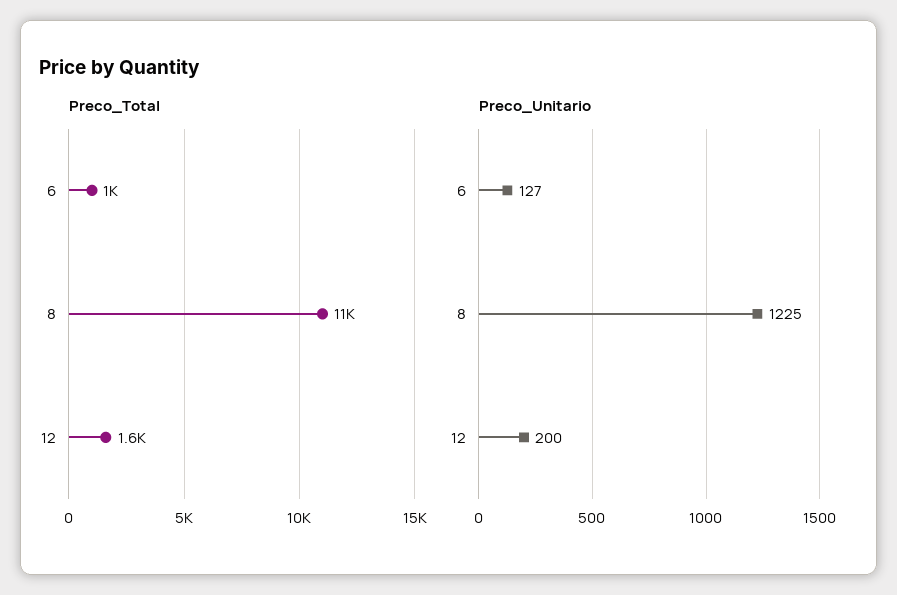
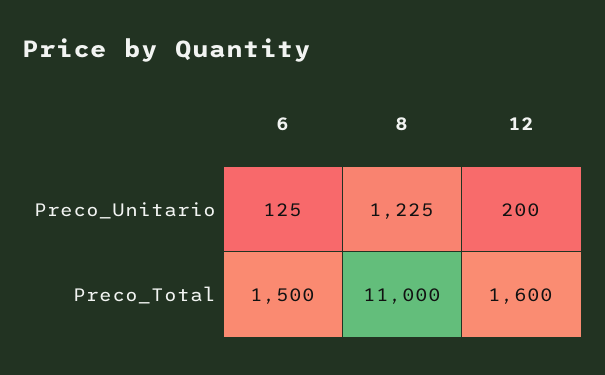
Preco_Total, 6: 1000 -> 1500
Preco_Unitario, 6: 127 -> 125

